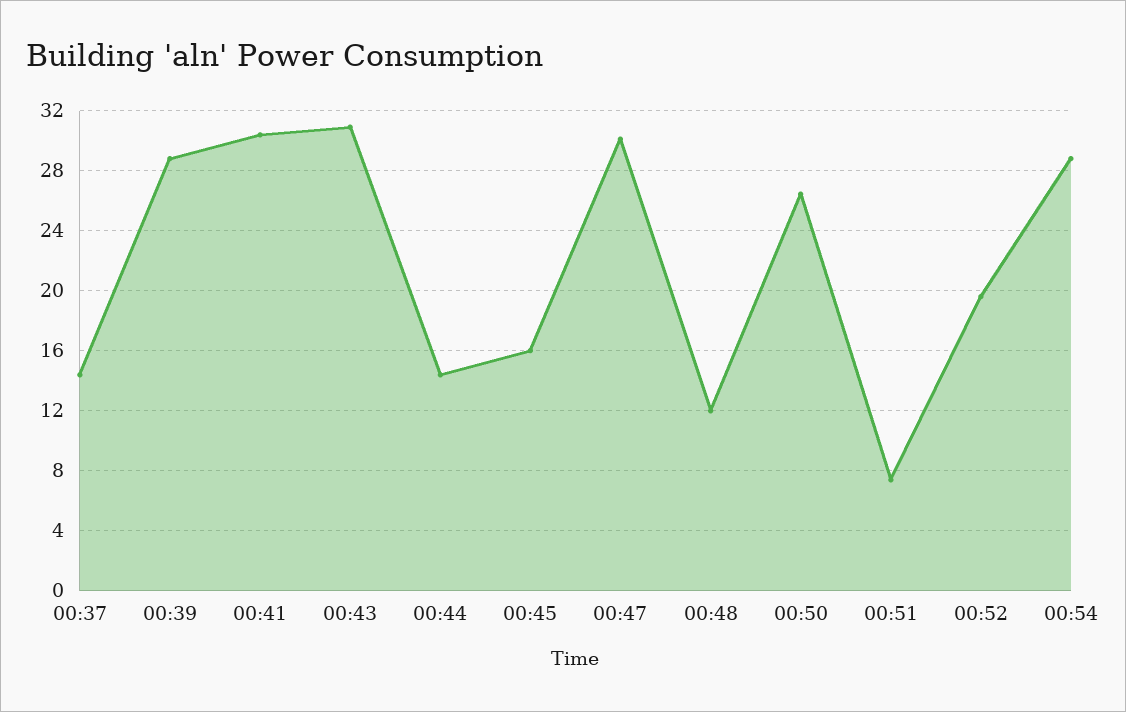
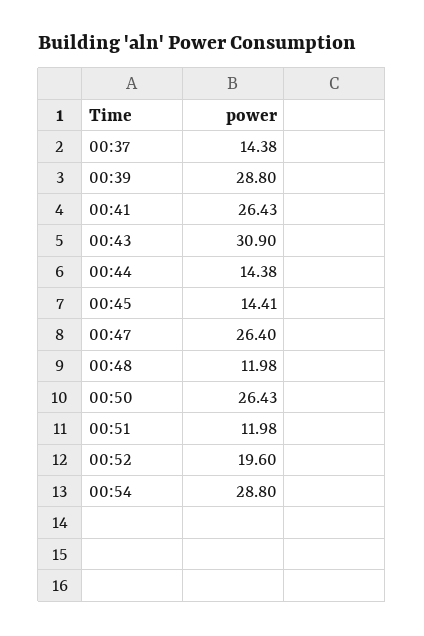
00:41: 30.5 -> 26.43
00:45: 16 -> 14.41
00:47: 30 -> 26.4
00:51: 7.5 -> 11.98

